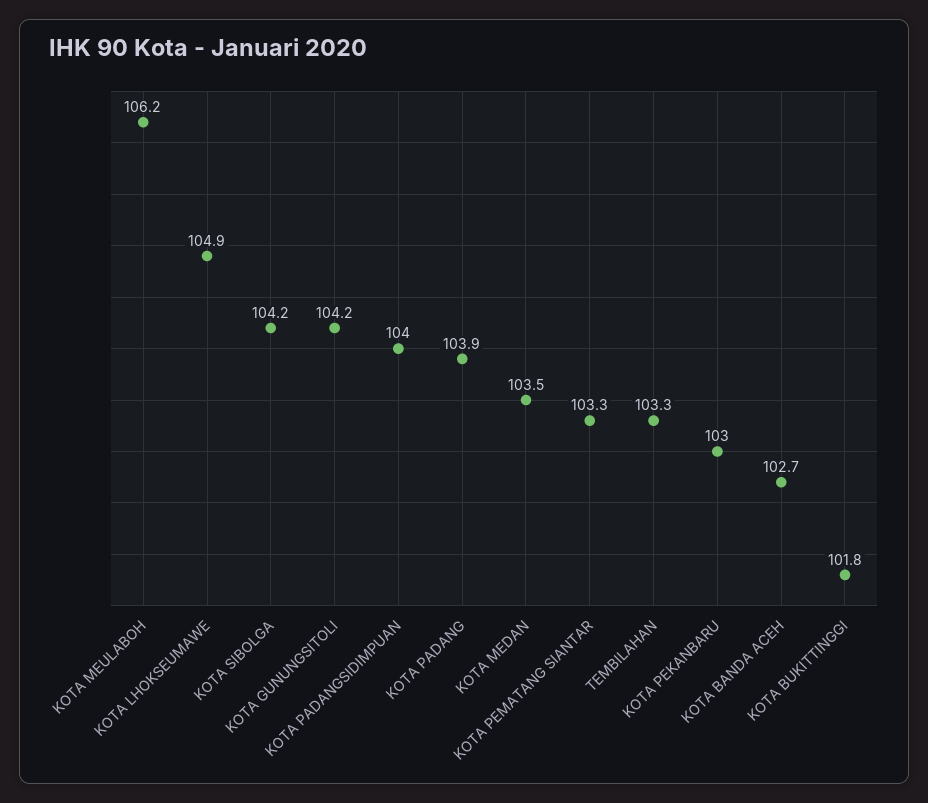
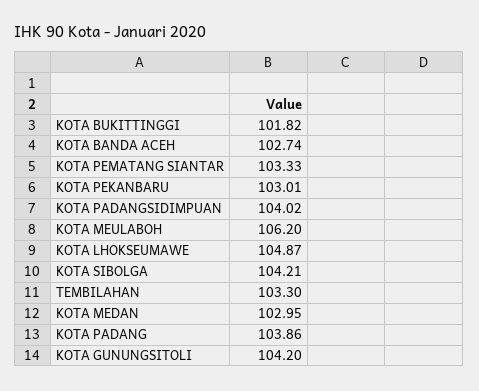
KOTA MEDAN: 103.5 -> 102.95

